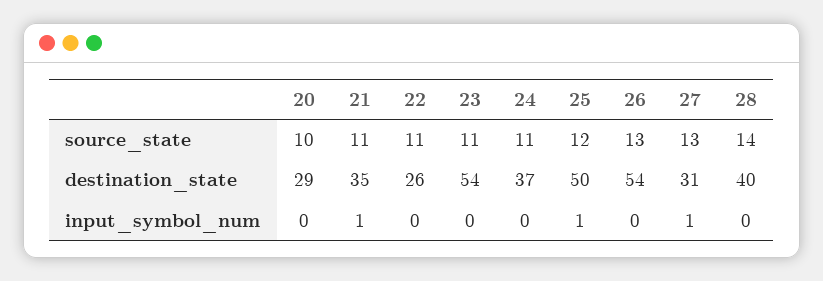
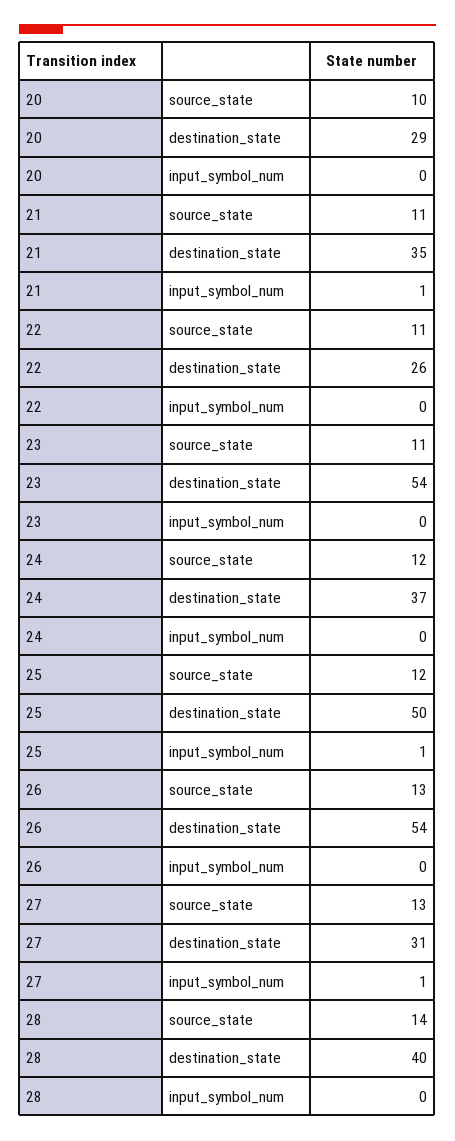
24, source_state: 11 -> 12

